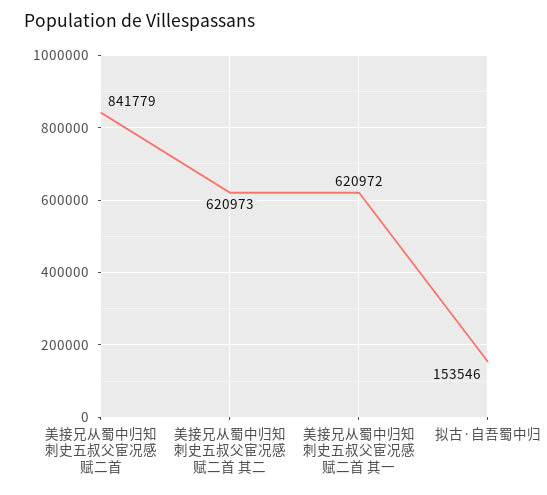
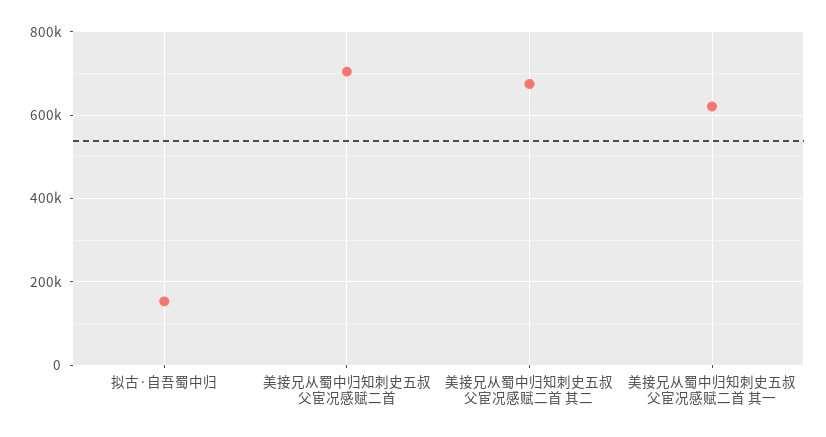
美接兄从蜀中归知刺史五叔父宦况感赋二首: 841779 -> 700000
美接兄从蜀中归知刺史五叔父宦况感赋二首 其二: 620973 -> 680000

